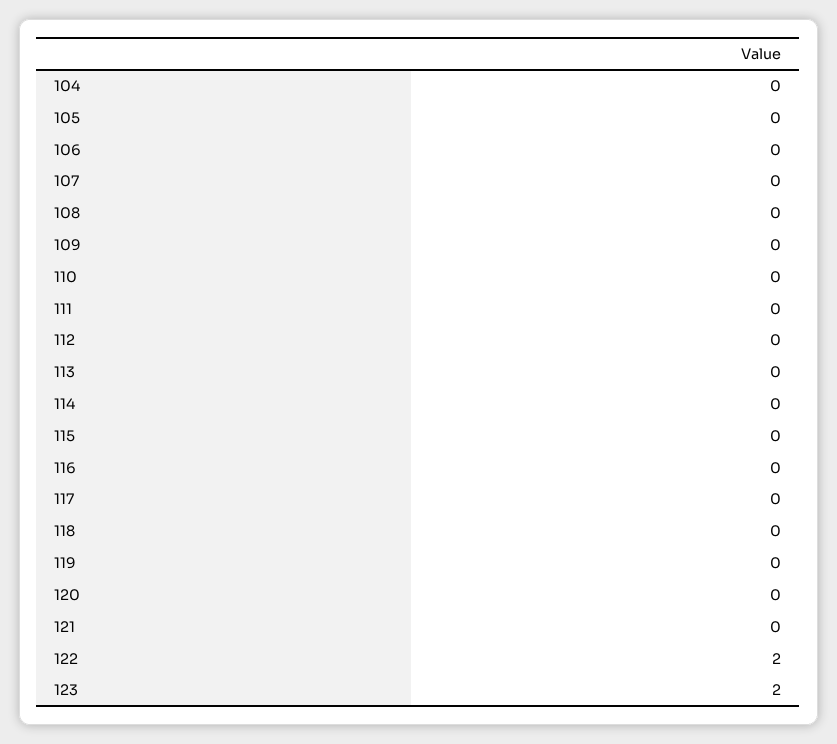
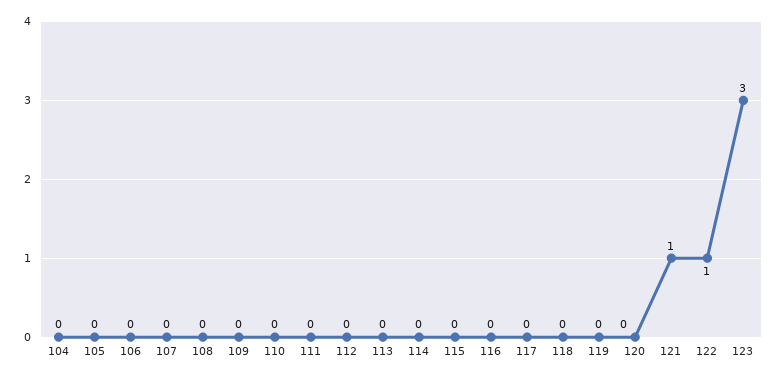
121: 0 -> 1
122: 2 -> 1
123: 2 -> 3

